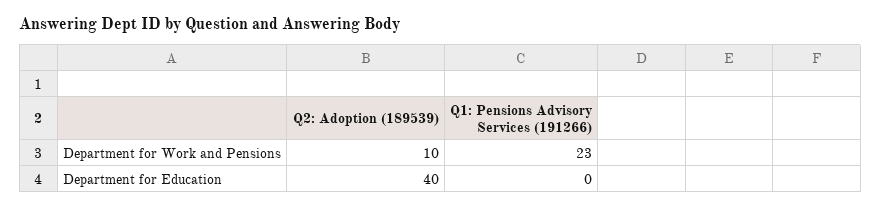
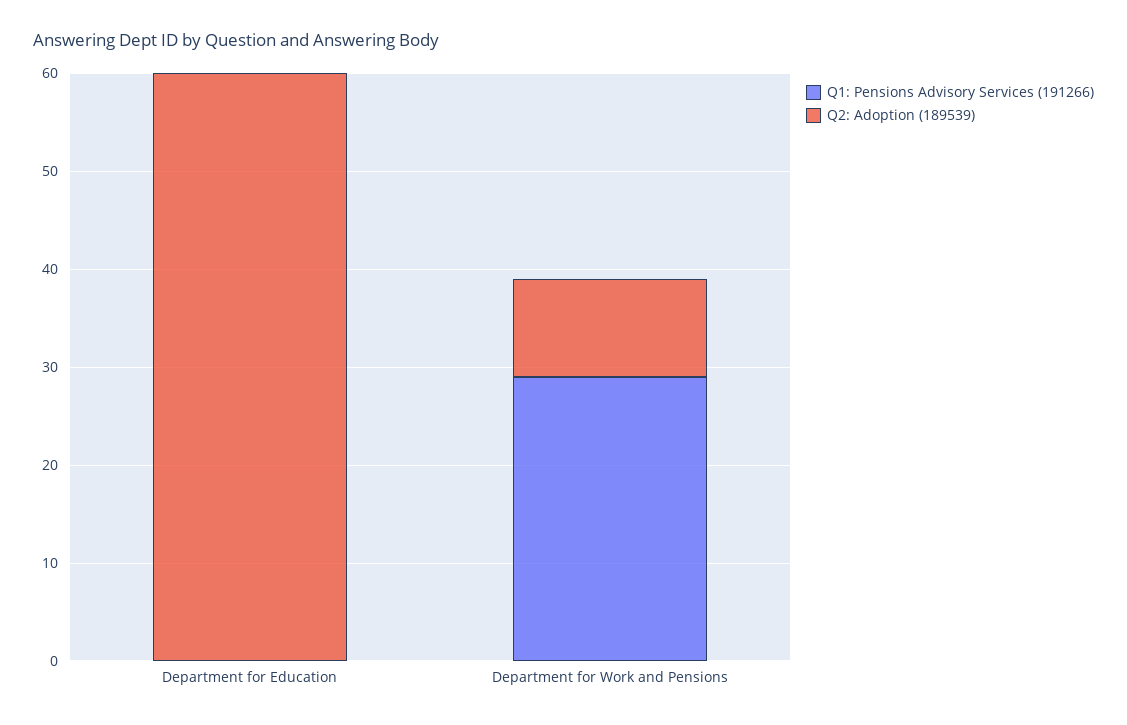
Q1: Pensions Advisory Services (191266), Department for Work and Pensions: 23 -> 29
Q2: Adoption (189539), Department for Education: 40 -> 60

